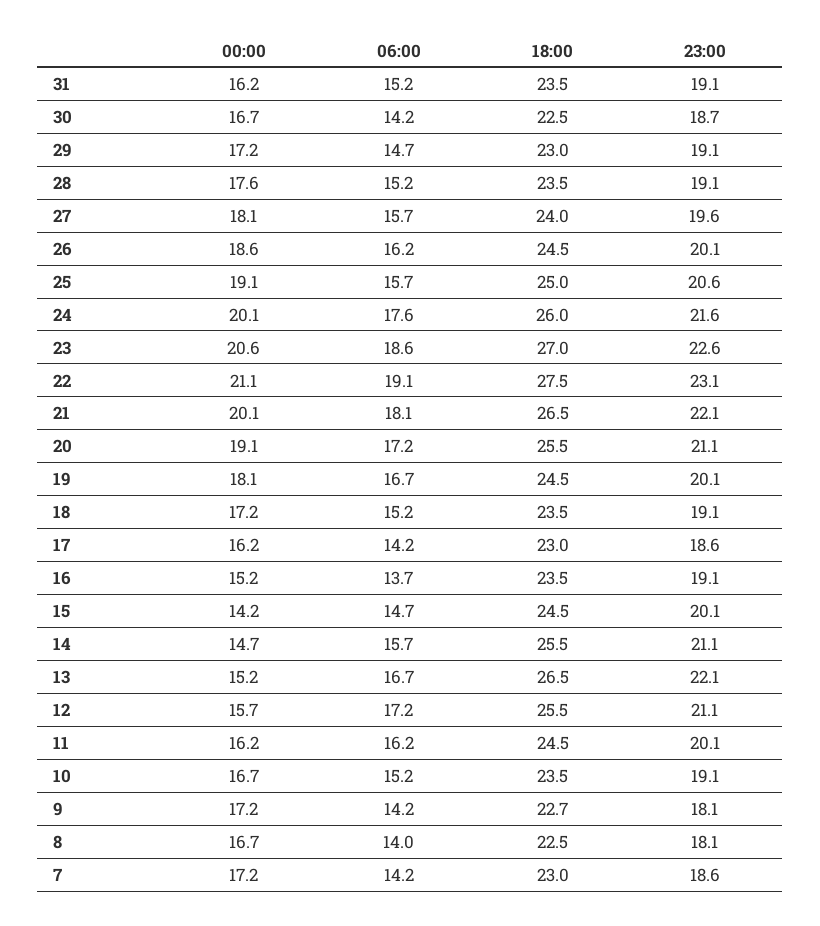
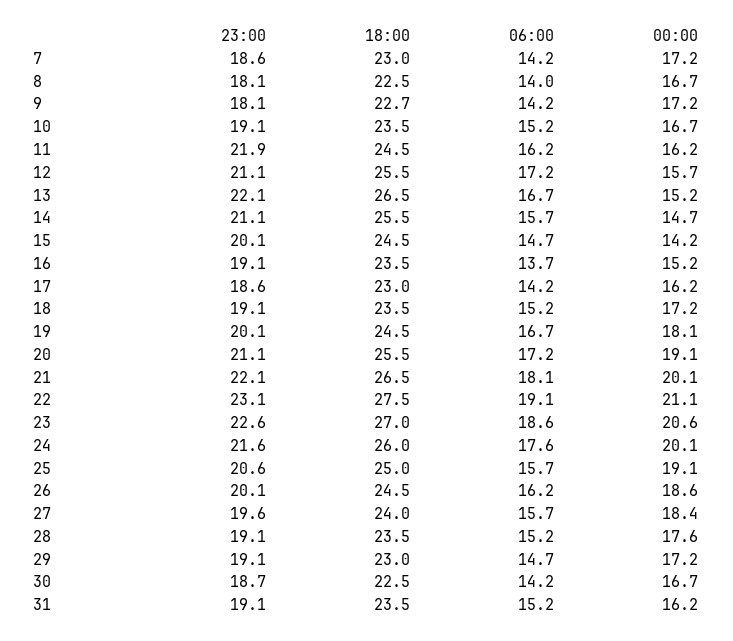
00:00, 27: 18.1 -> 18.4
23:00, 11: 20.1 -> 21.9

